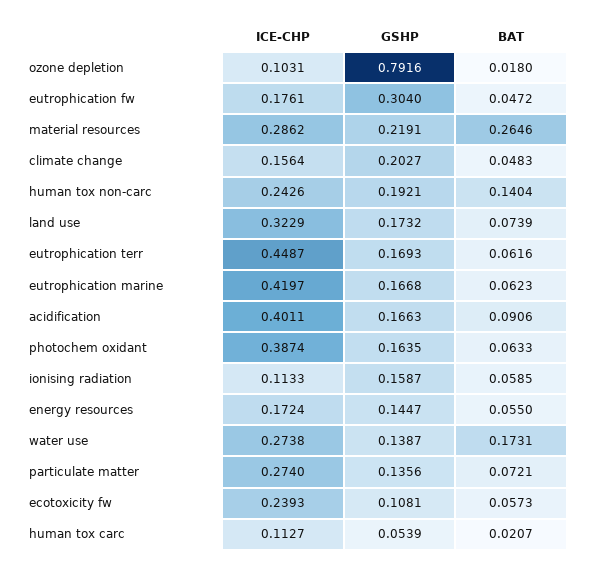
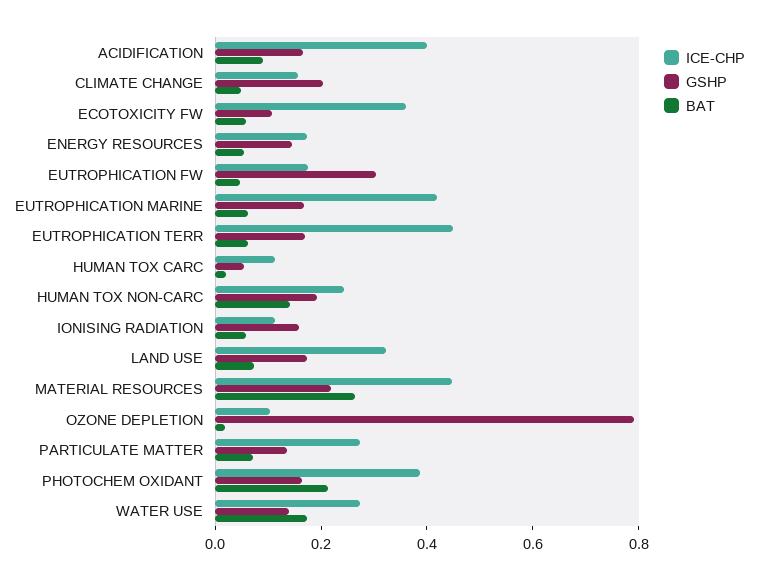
ICE-CHP, material resources: 0.2862 -> 0.45
BAT, photochem oxidant: 0.0633 -> 0.2
ICE-CHP, ecotoxicity fw: 0.2393 -> 0.35

